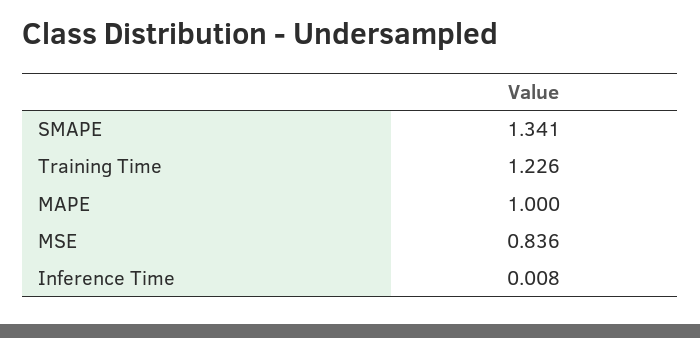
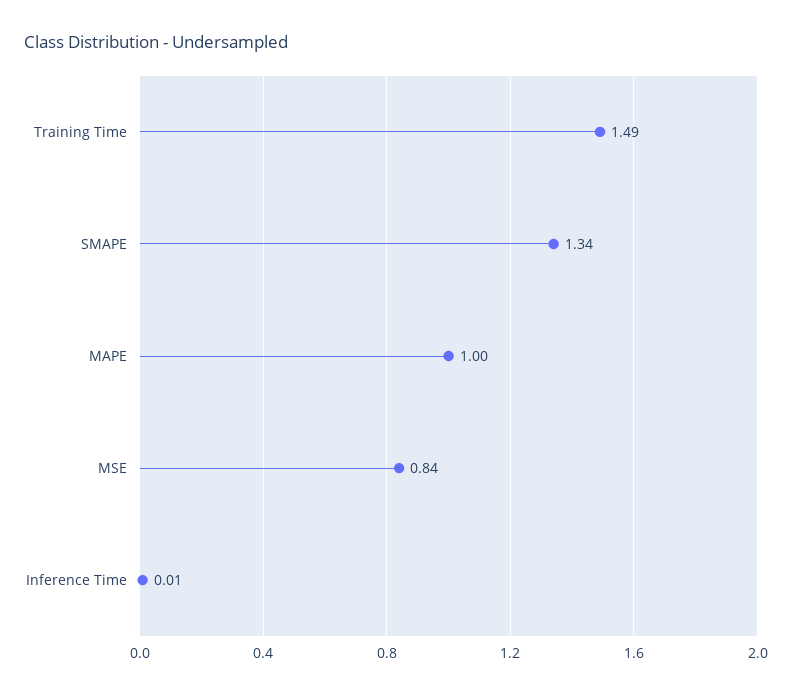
Training Time: 1.226 -> 1.49

